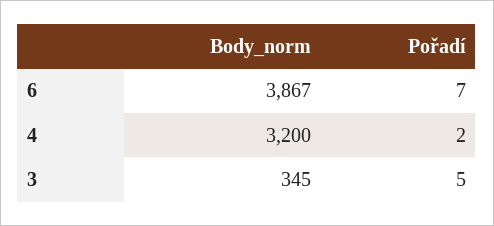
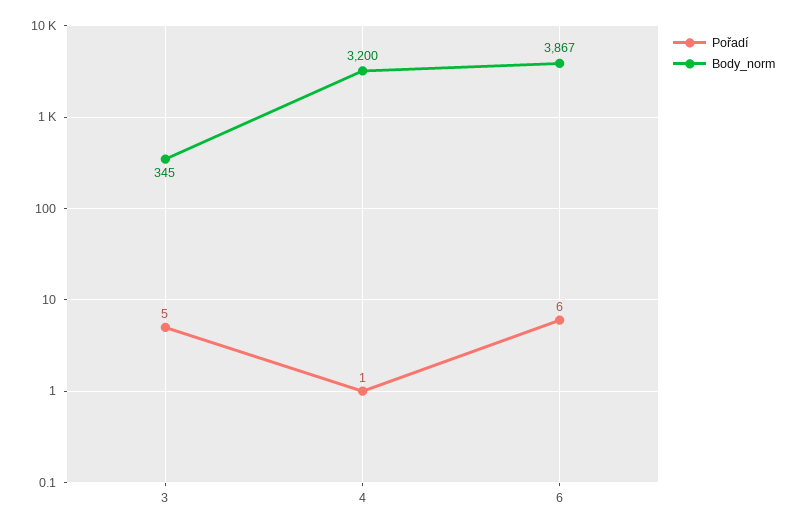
Pořadí, 6: 7 -> 6
Pořadí, 4: 2 -> 1

